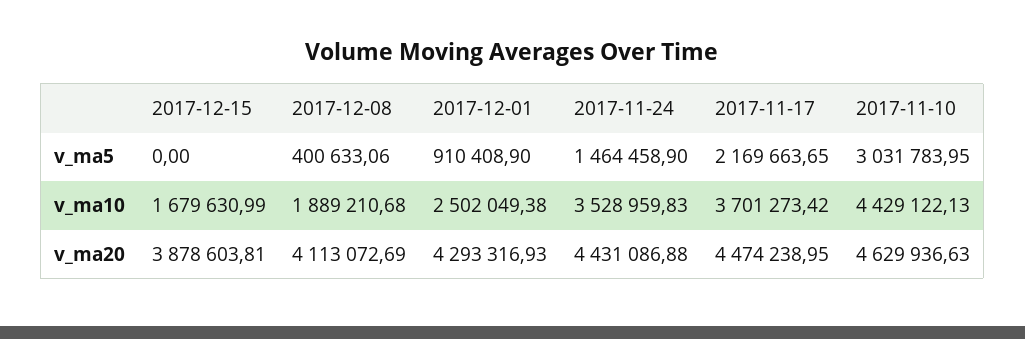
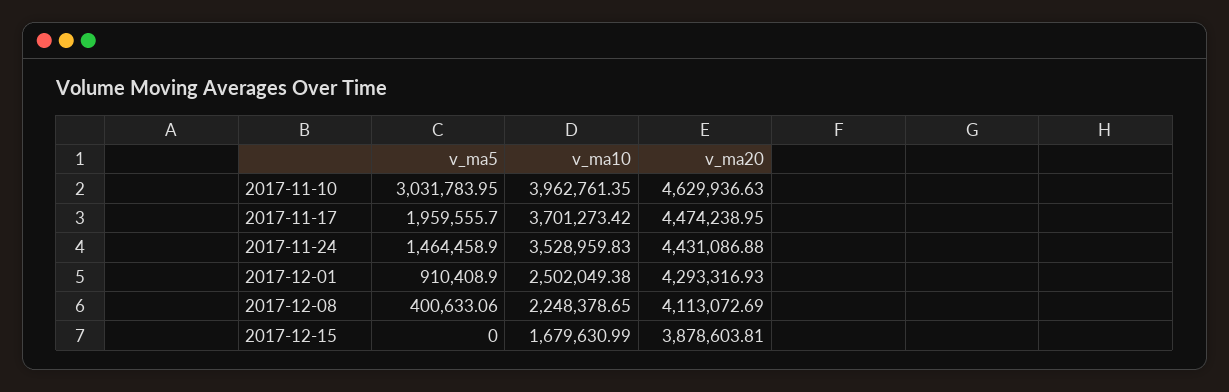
2017-11-17, v_ma5: 2169663.65 -> 1959555.7
2017-12-08, v_ma10: 1889210.68 -> 2248378.65
2017-11-10, v_ma10: 4429122.13 -> 3962761.35

